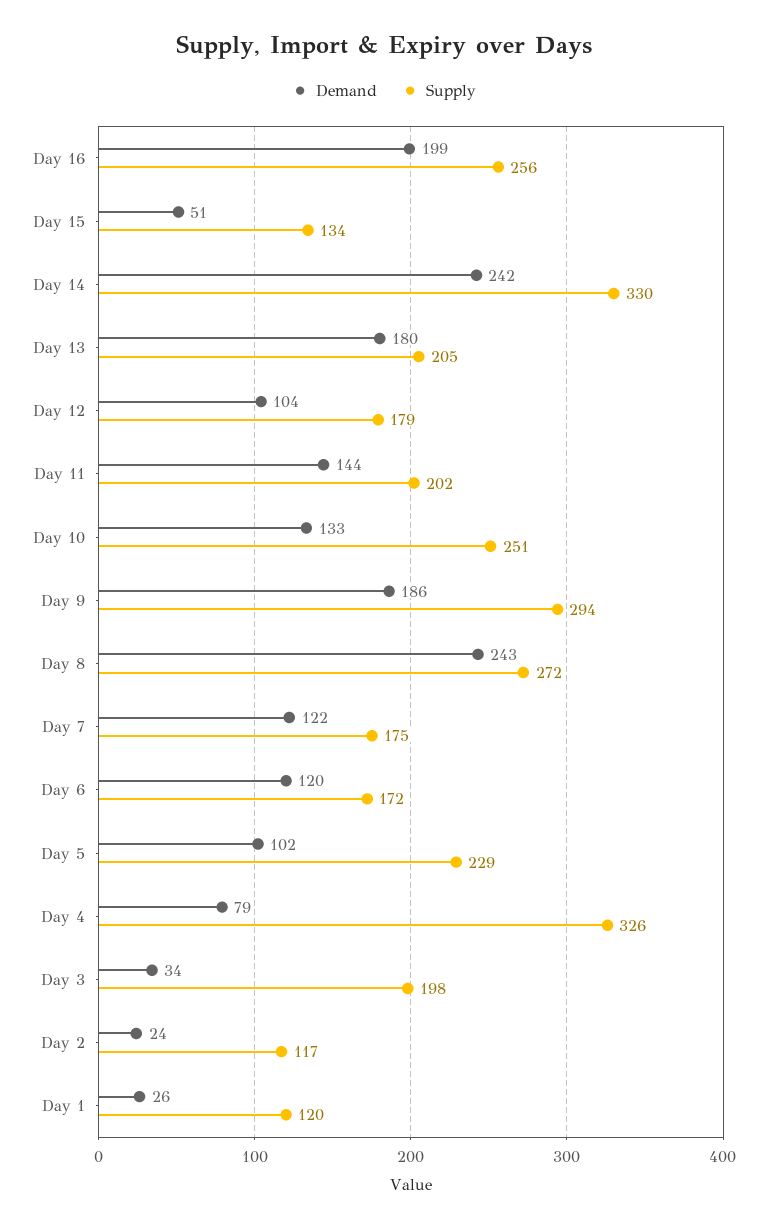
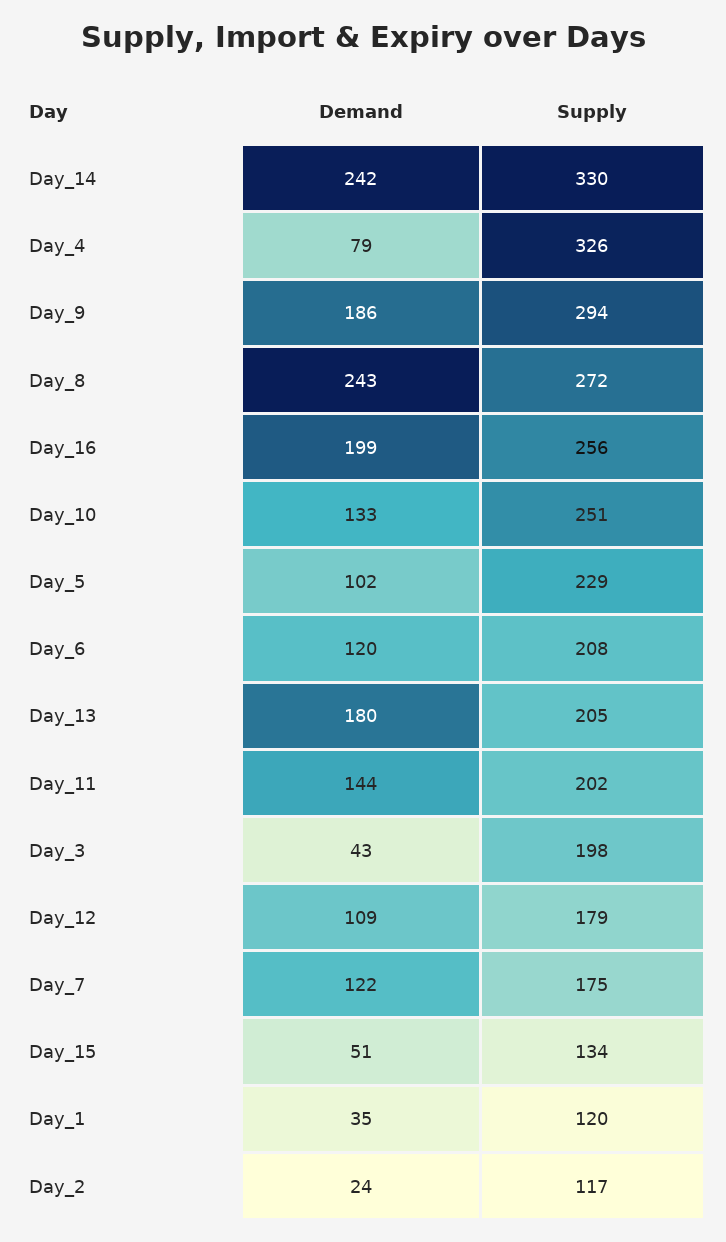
Demand, Day 12: 104 -> 109
Supply, Day 6: 172 -> 208
Demand, Day 3: 34 -> 43
Demand, Day 1: 26 -> 35

